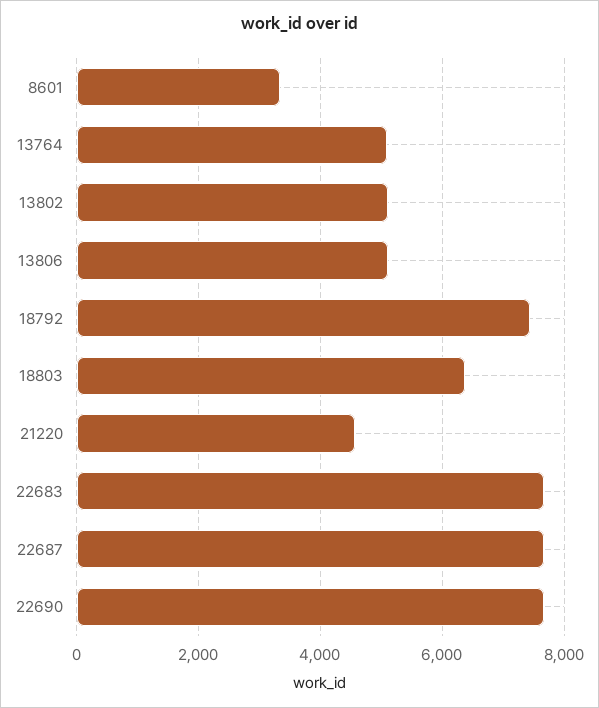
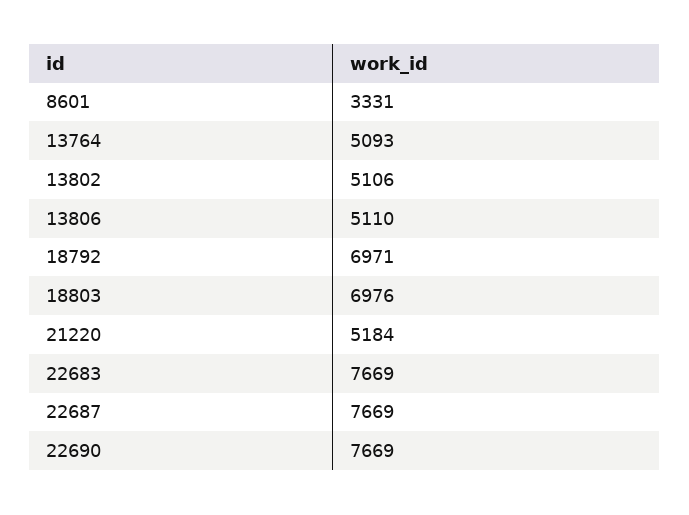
18792: 7400 -> 6971
18803: 6400 -> 6976
21220: 4600 -> 5184

